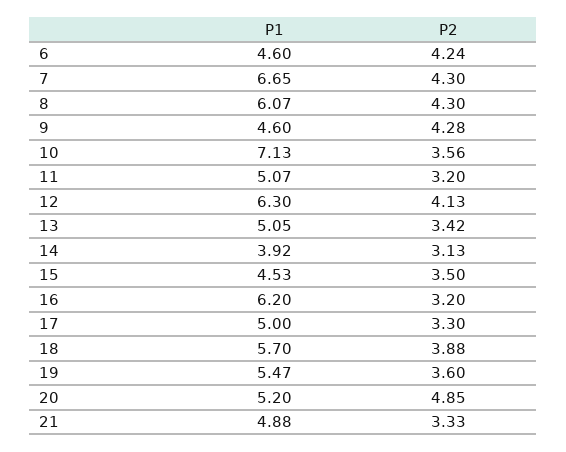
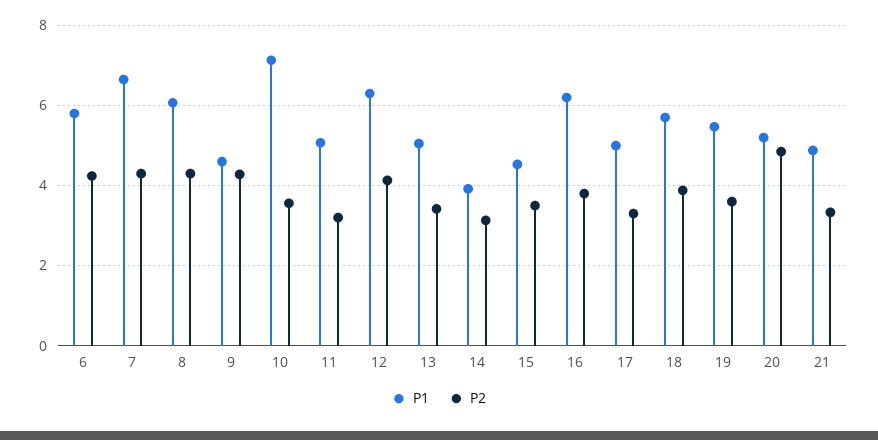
P1, 6: 4.6 -> 5.8
P2, 16: 3.2 -> 3.8

